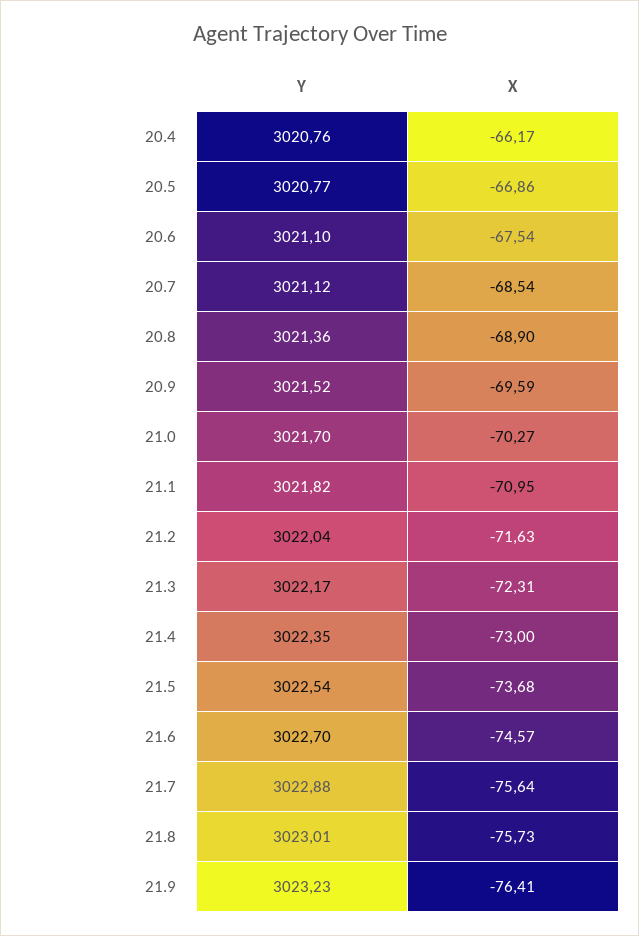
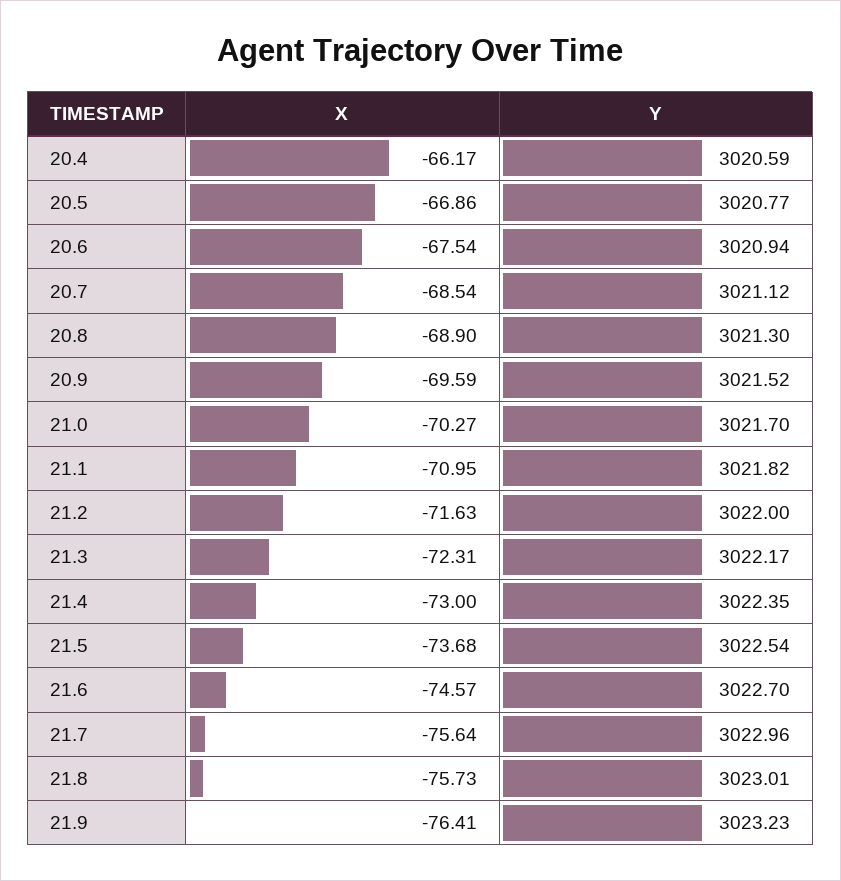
Y, 20.4: 3020.76 -> 3020.59
Y, 20.6: 3021.1 -> 3020.94
Y, 20.8: 3021.36 -> 3021.3
Y, 21.2: 3022.04 -> 3022
Y, 21.7: 3022.88 -> 3022.96

